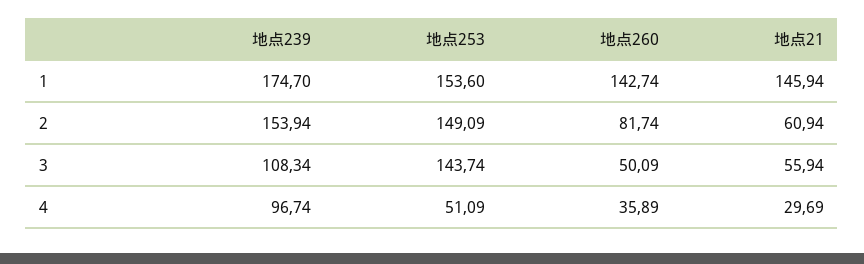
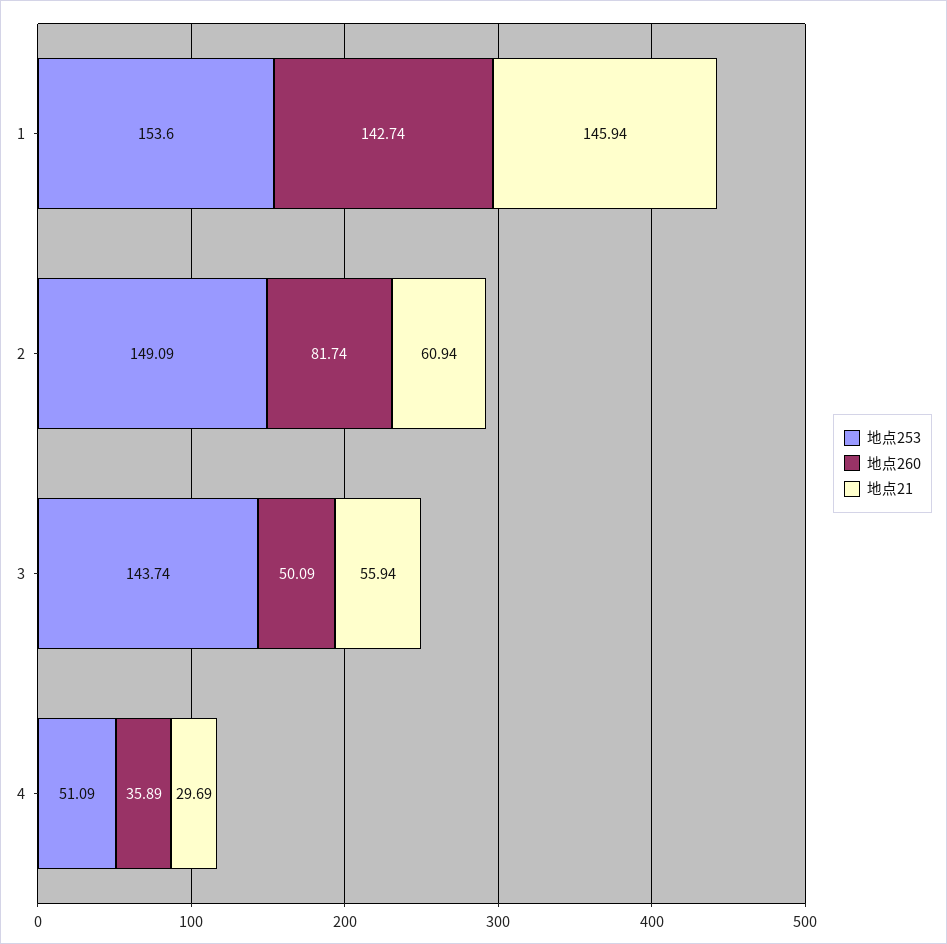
地点239, 1: 174.7 -> none
地点239, 2: 153.94 -> none
地点239, 3: 108.34 -> none
地点239, 4: 96.74 -> none

